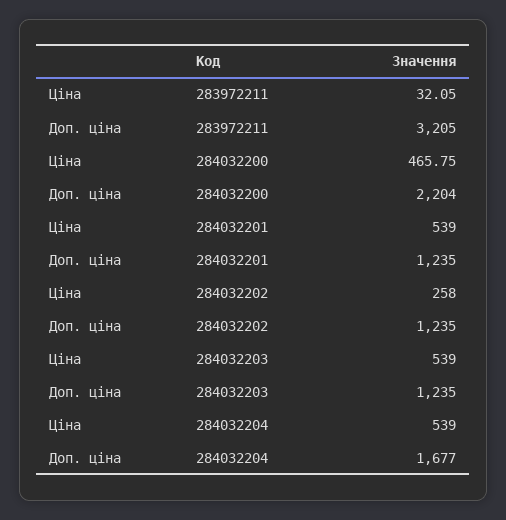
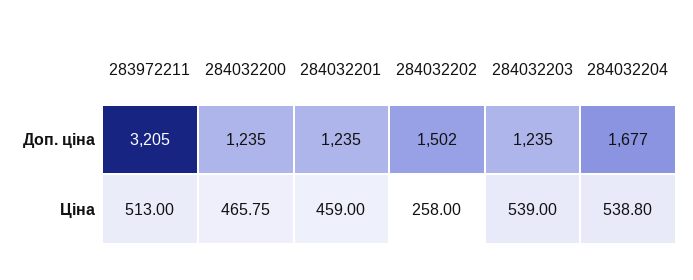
Ціна, 283972211: 32.05 -> 513
Доп. ціна, 284032200: 2204 -> 1235
Ціна, 284032201: 539 -> 459
Доп. ціна, 284032202: 1235 -> 1502
Ціна, 284032204: 539 -> 538.8

